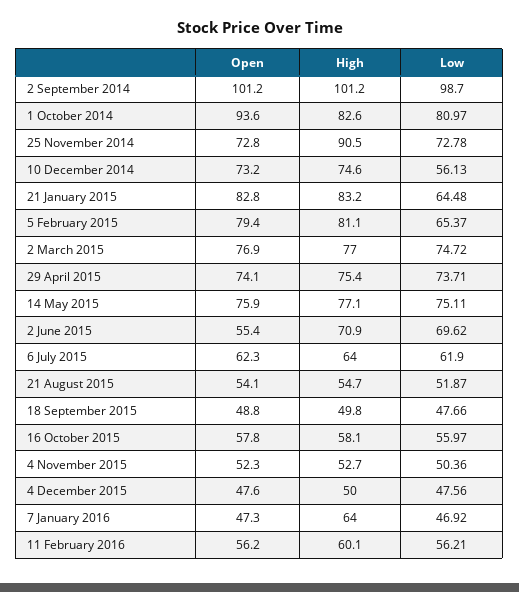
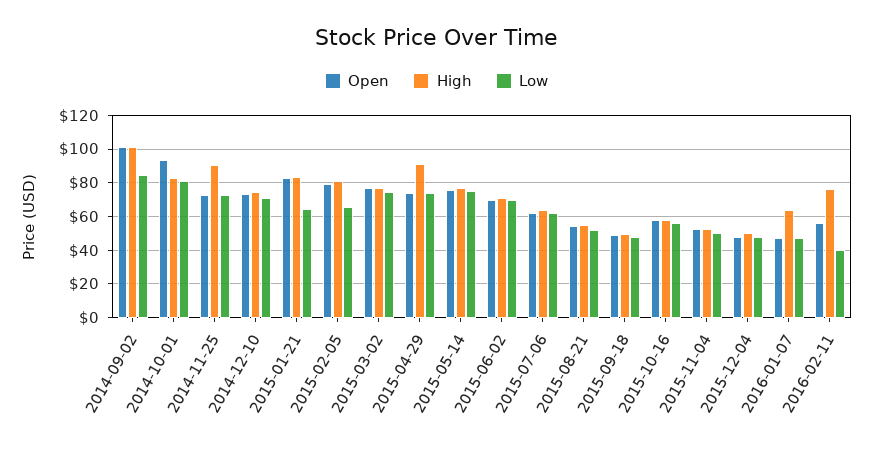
Low, 2 September 2014: 98.7 -> 85
Low, 10 December 2014: 56.13 -> 70
High, 29 April 2015: 75.4 -> 90
Open, 2 June 2015: 55.4 -> 70
High, 11 February 2016: 60.1 -> 75
Low, 11 February 2016: 56.21 -> 40

